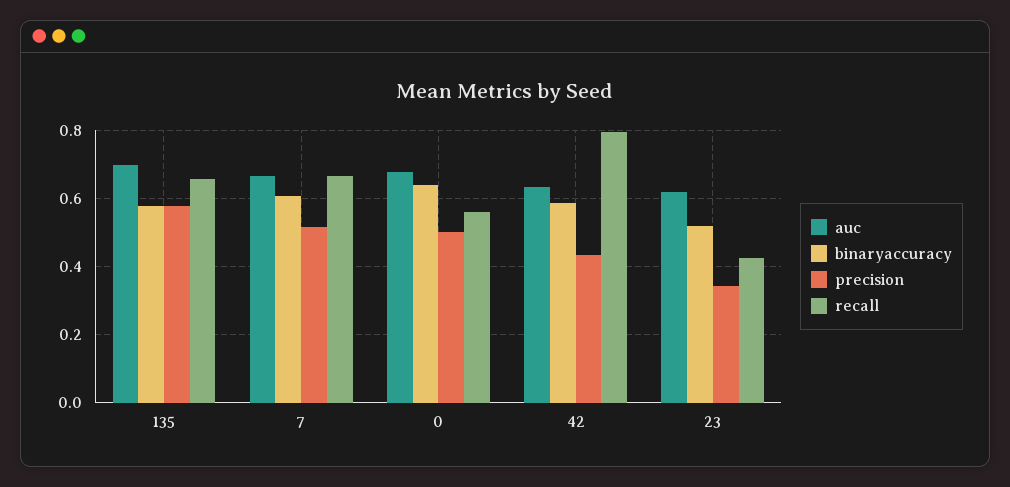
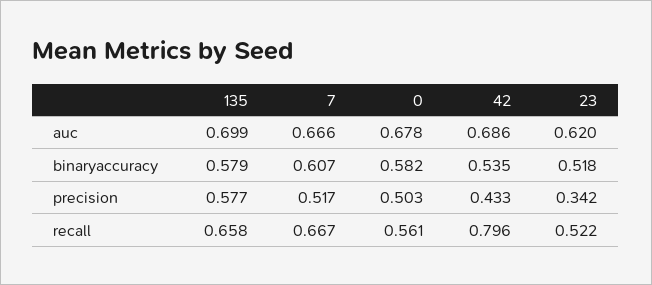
binaryaccuracy, 0: 0.64 -> 0.582
auc, 42: 0.64 -> 0.686
binaryaccuracy, 42: 0.58 -> 0.535
recall, 23: 0.42 -> 0.522

